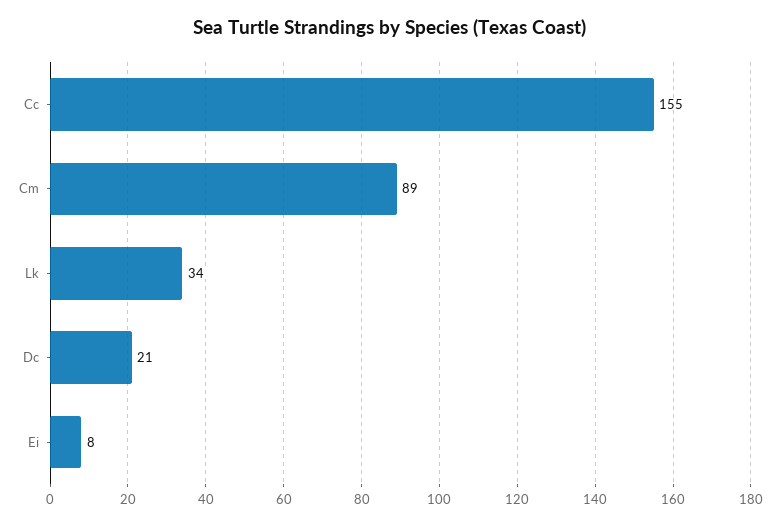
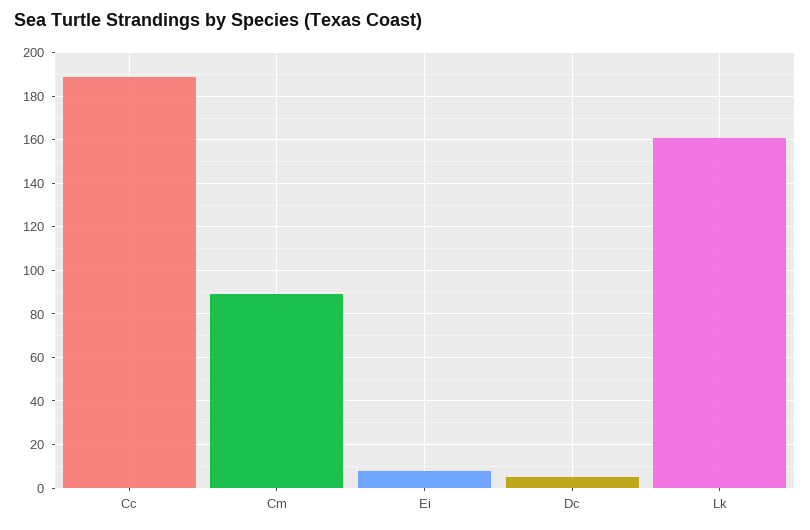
Cc: 155 -> 190
Lk: 34 -> 160
Dc: 21 -> 5

